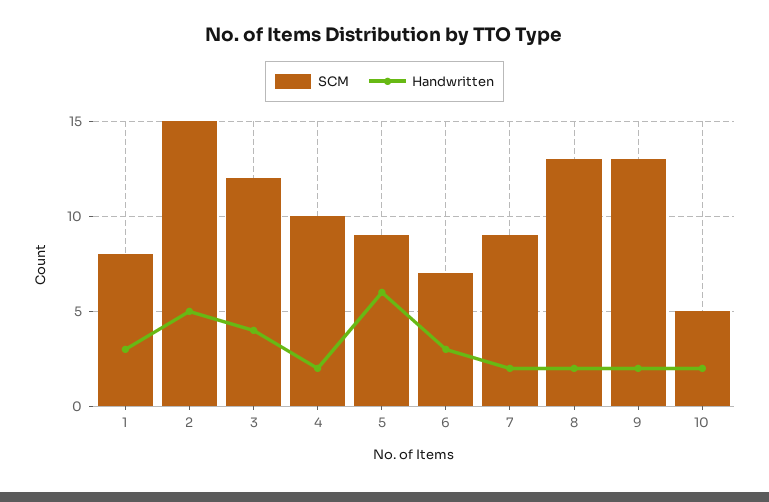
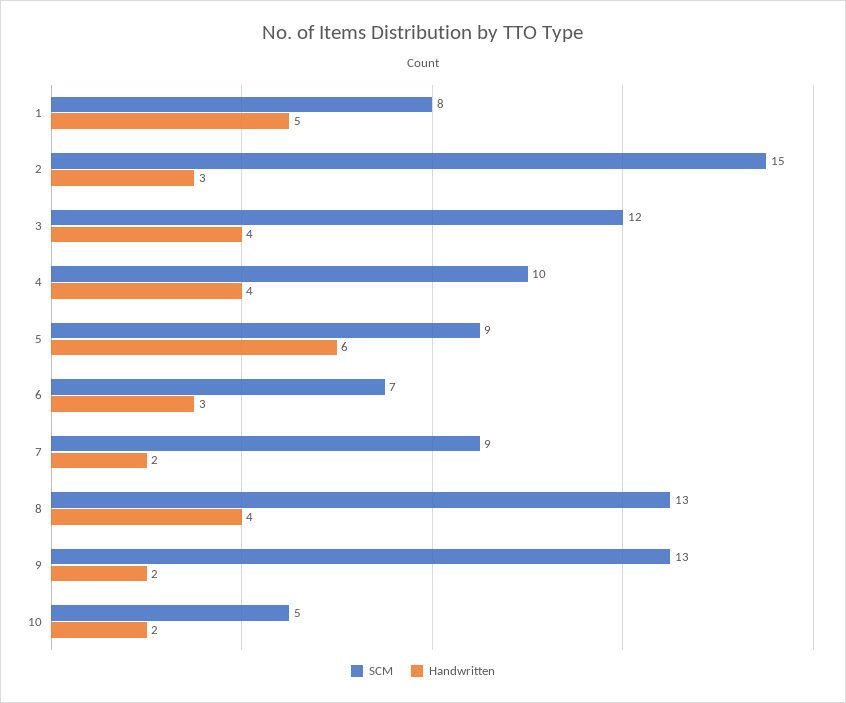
Handwritten, 1: 3 -> 5
Handwritten, 2: 5 -> 3
Handwritten, 4: 2 -> 4
Handwritten, 8: 2 -> 4

